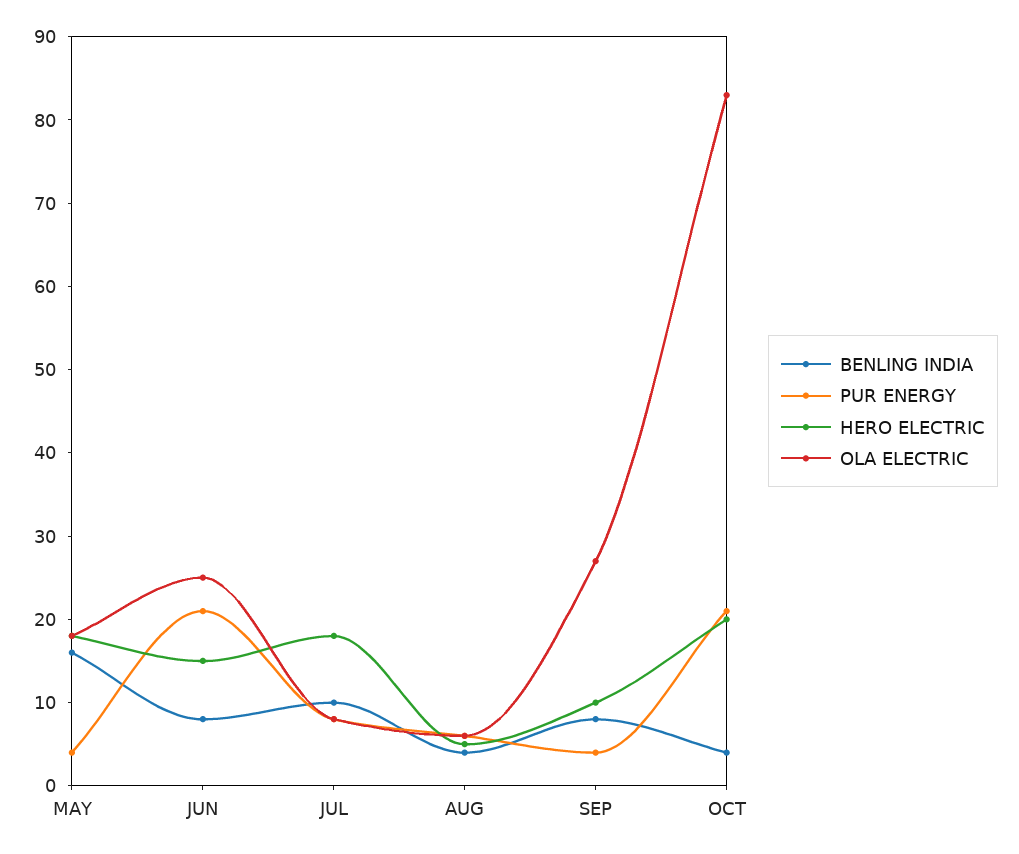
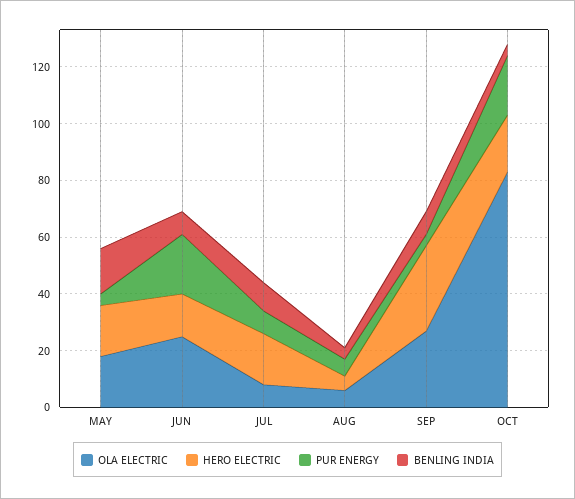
HERO ELECTRIC, SEP: 10 -> 30

